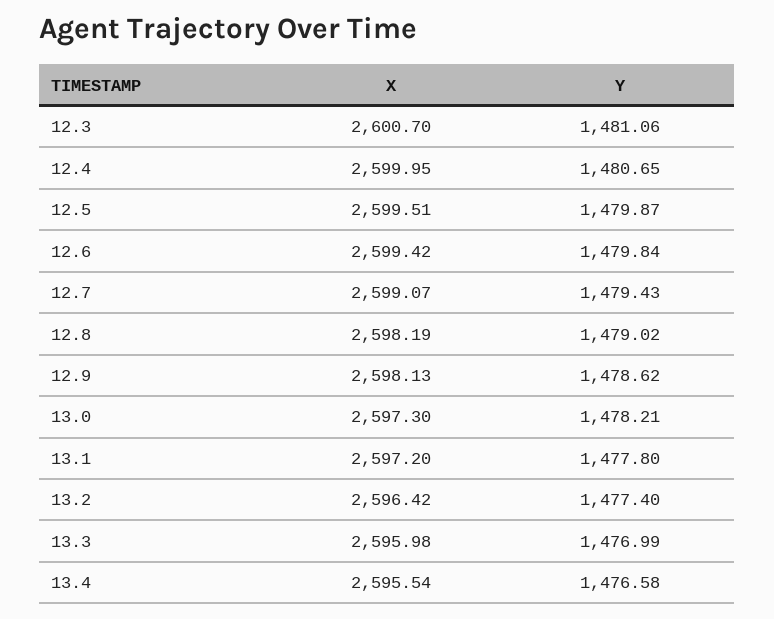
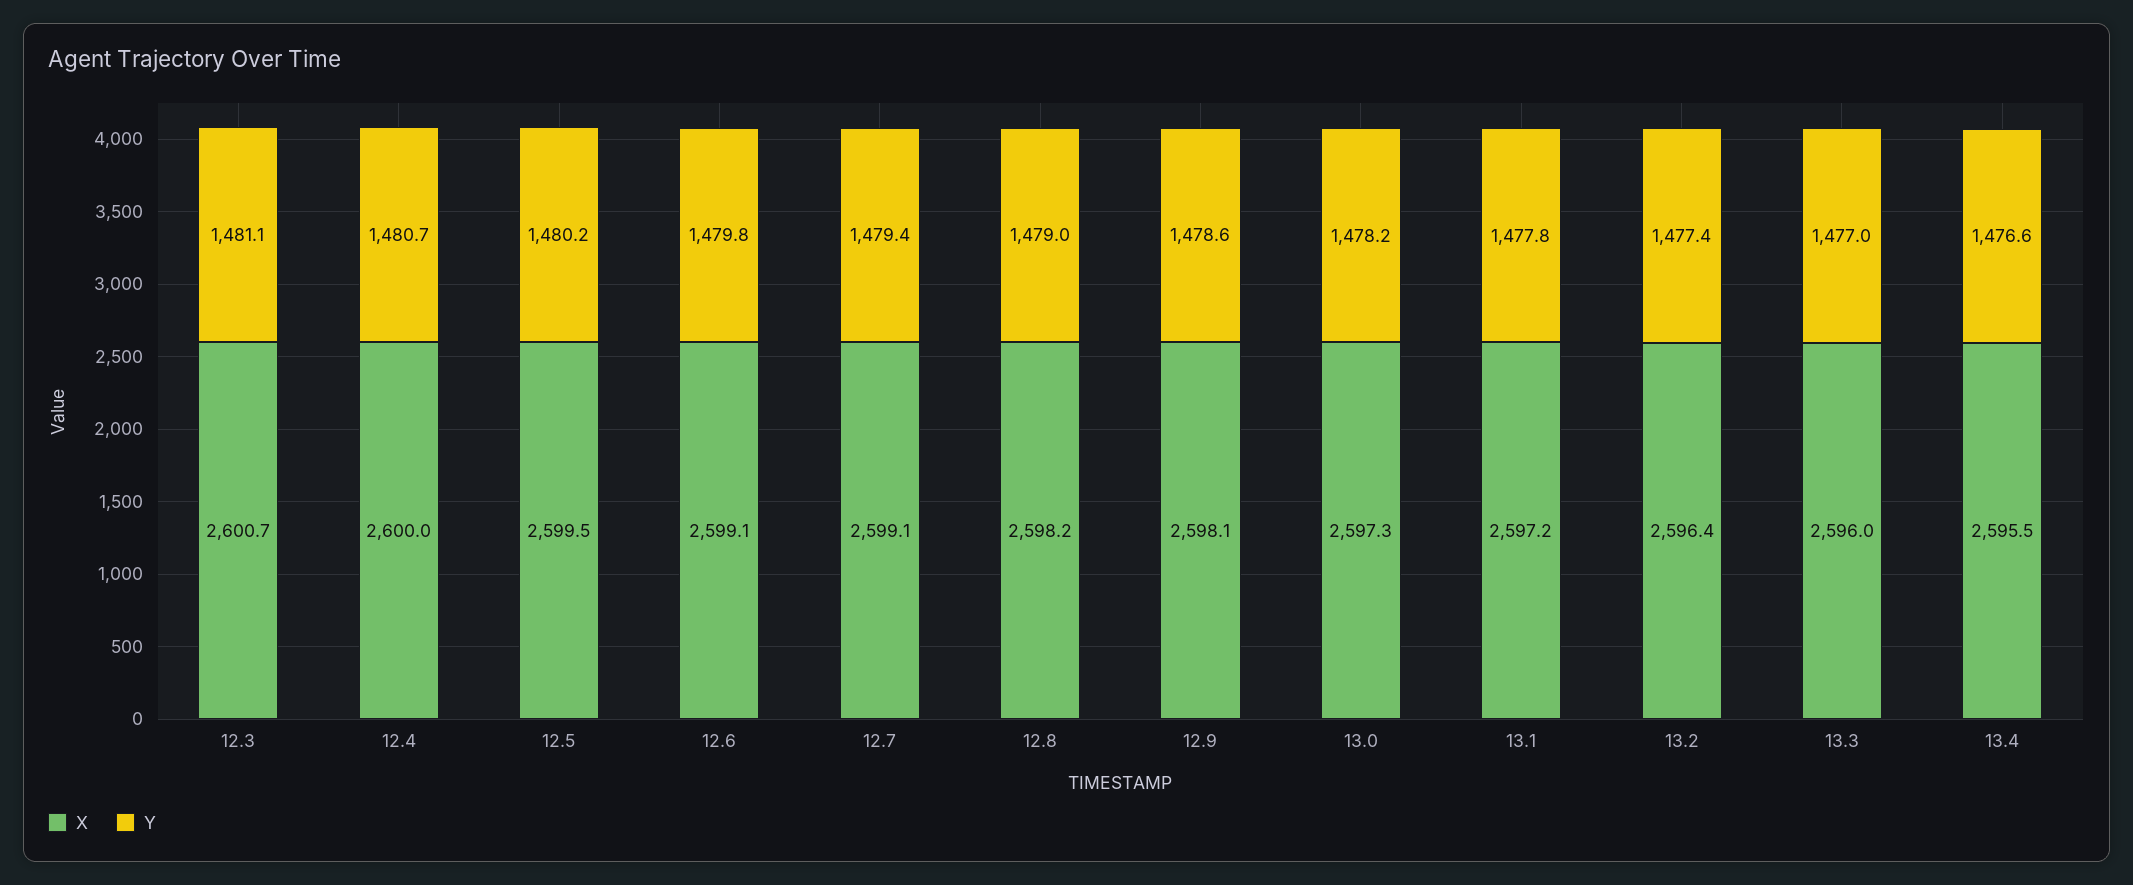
Y, 12.5: 1479.87 -> 1480.2
X, 12.6: 2599.42 -> 2599.1

